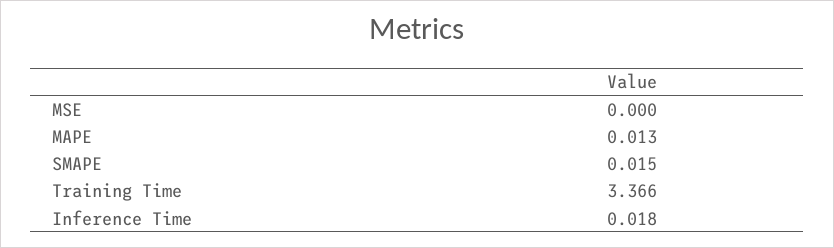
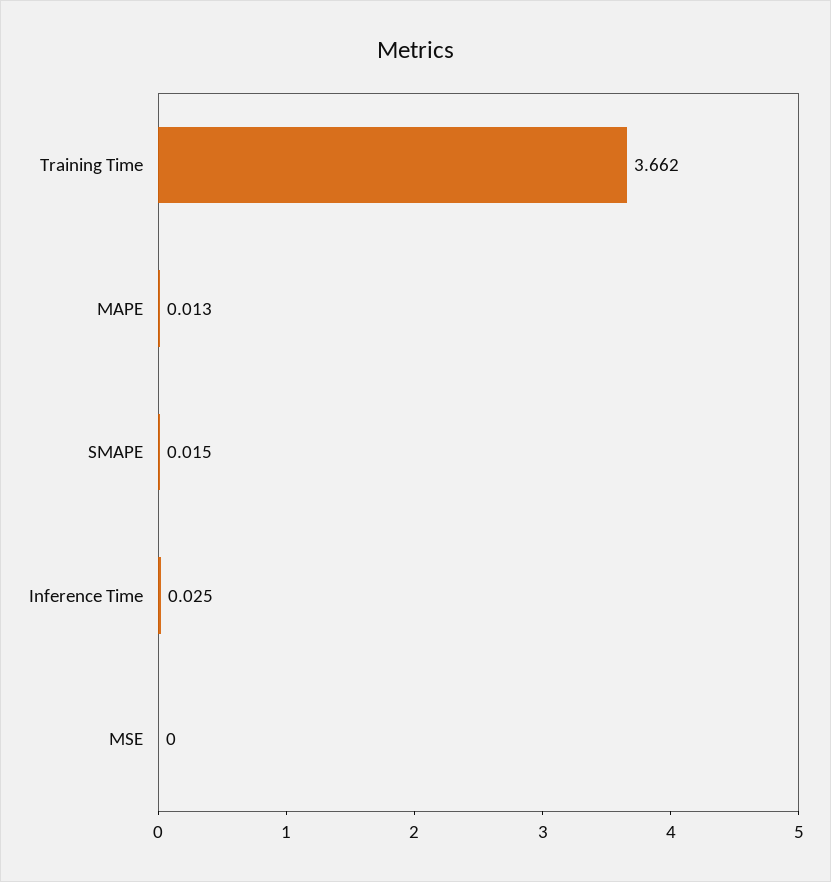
Training Time: 3.366 -> 3.662
Inference Time: 0.018 -> 0.025

